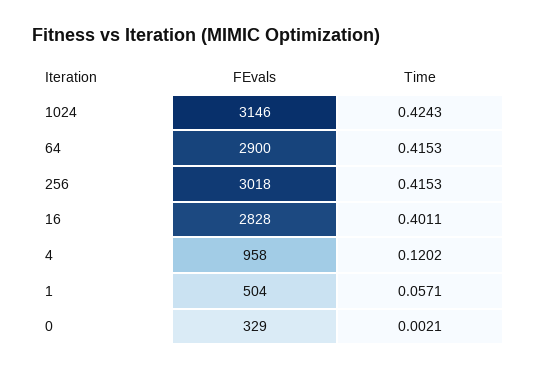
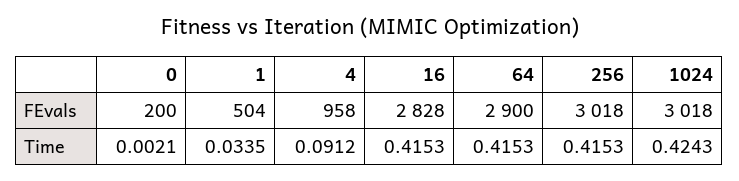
FEvals, 1024: 3146 -> 3018
Time, 16: 0.4011 -> 0.4153
Time, 4: 0.1202 -> 0.0912
Time, 1: 0.0571 -> 0.0335
FEvals, 0: 329 -> 200

